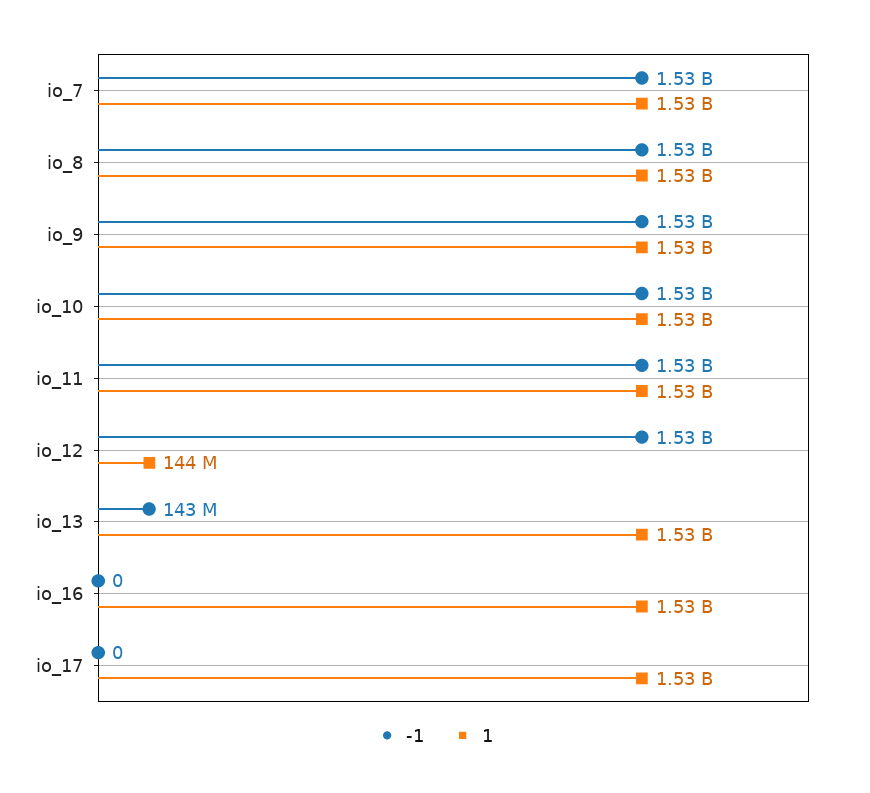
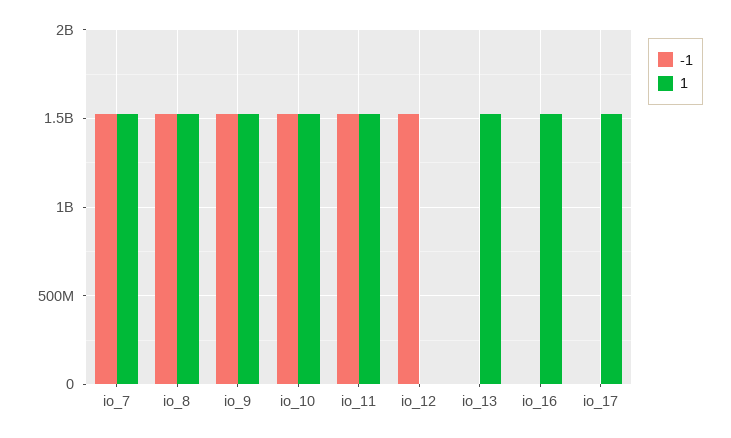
1, io_12: 144000000 -> 0
-1, io_13: 143000000 -> 0

